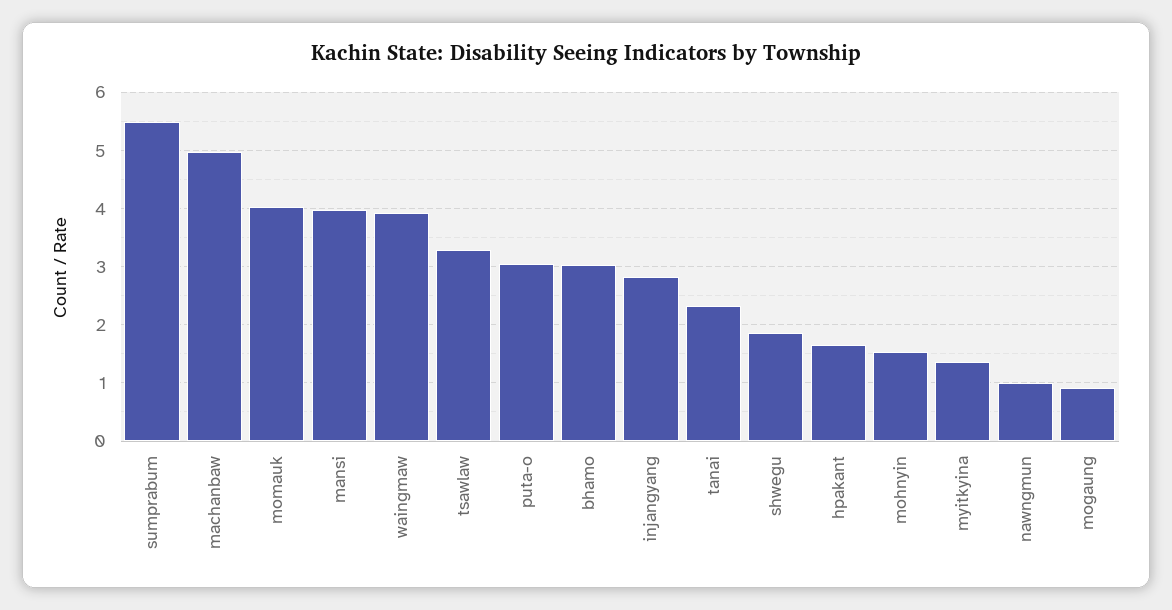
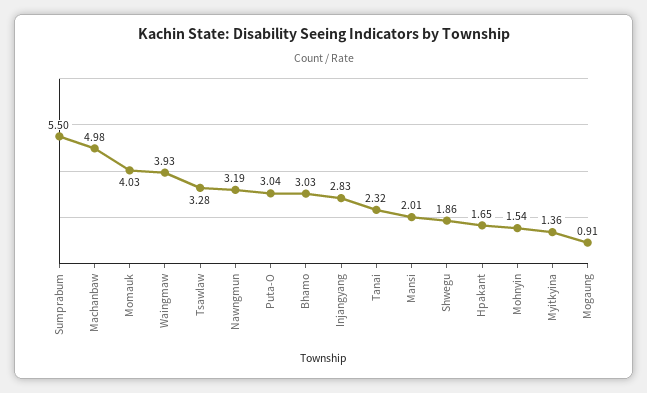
mansi: 4 -> 2.01
nawngmun: 1 -> 3.19

